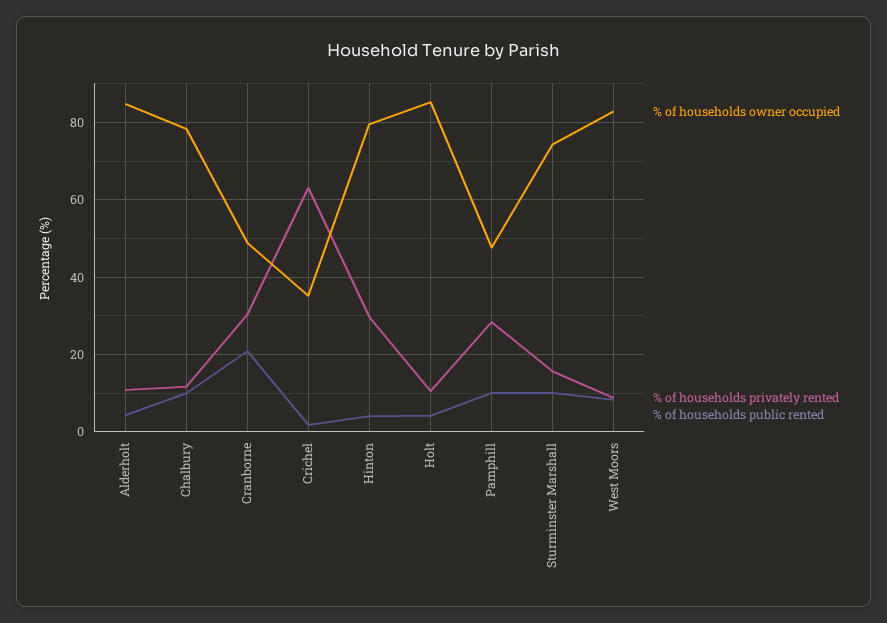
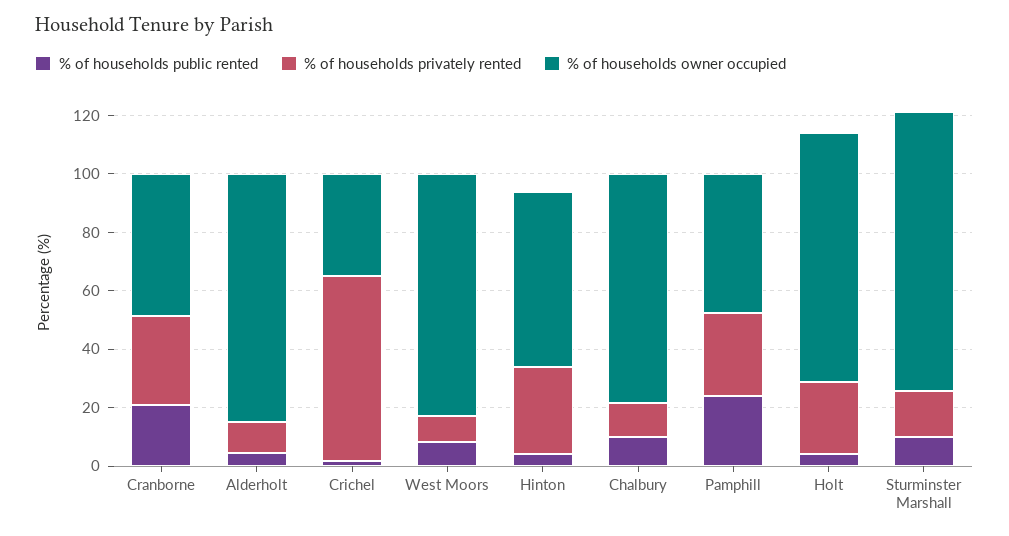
% of households owner occupied, Hinton: 80 -> 60
% of households privately rented, Holt: 10 -> 25
% of households public rented, Pamphill: 10 -> 25
% of households owner occupied, Sturminster Marshall: 74 -> 95

